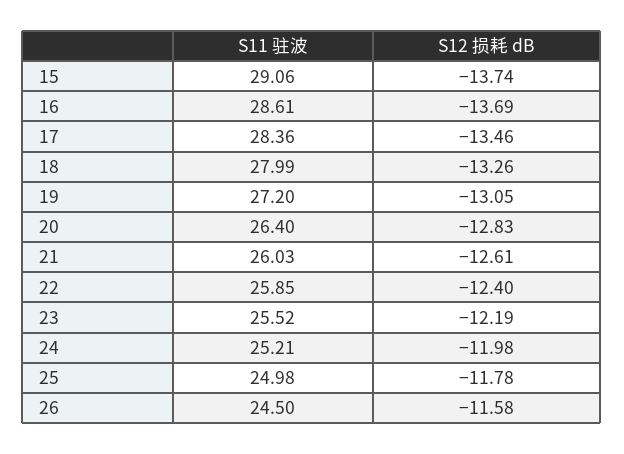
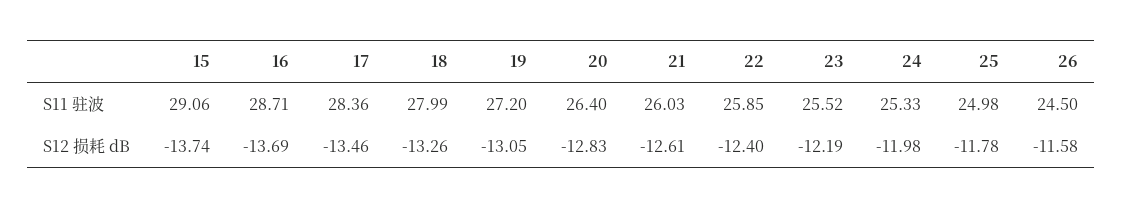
S11 驻波, 16: 28.61 -> 28.71
S11 驻波, 24: 25.21 -> 25.33

